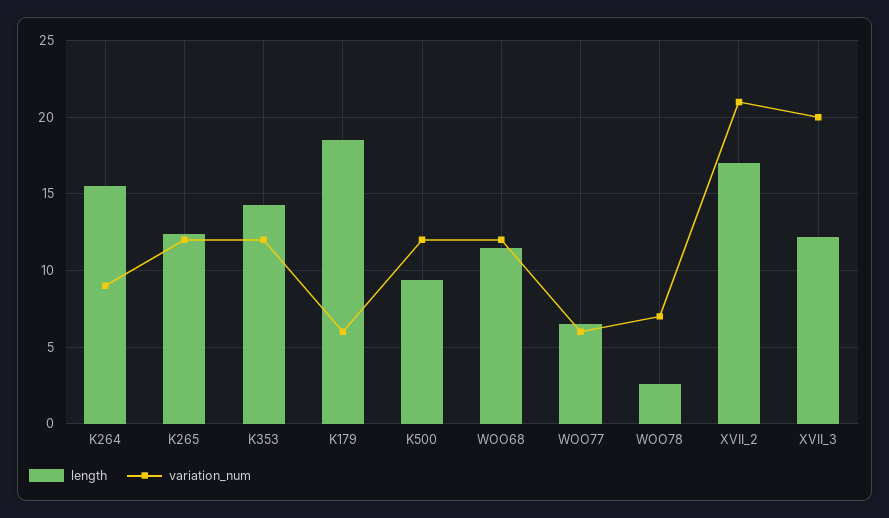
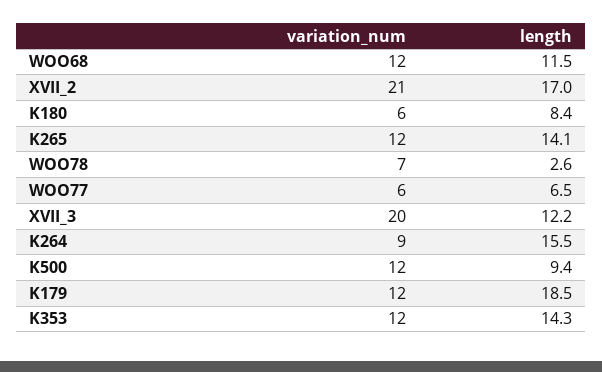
length, K265: 12.5 -> 14.1
variation_num, K179: 6 -> 12
variation_num, K180: none -> 6
length, K180: none -> 8.4

